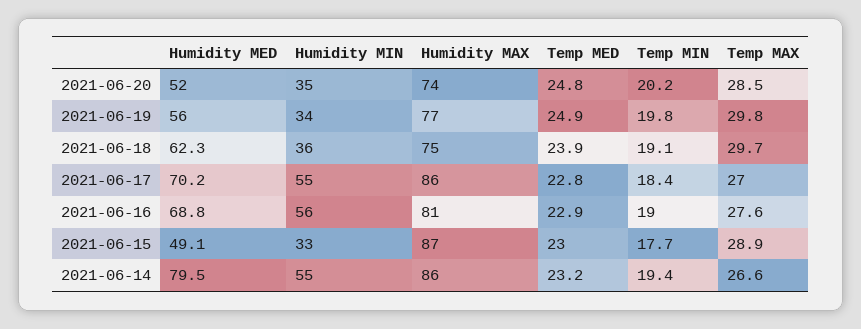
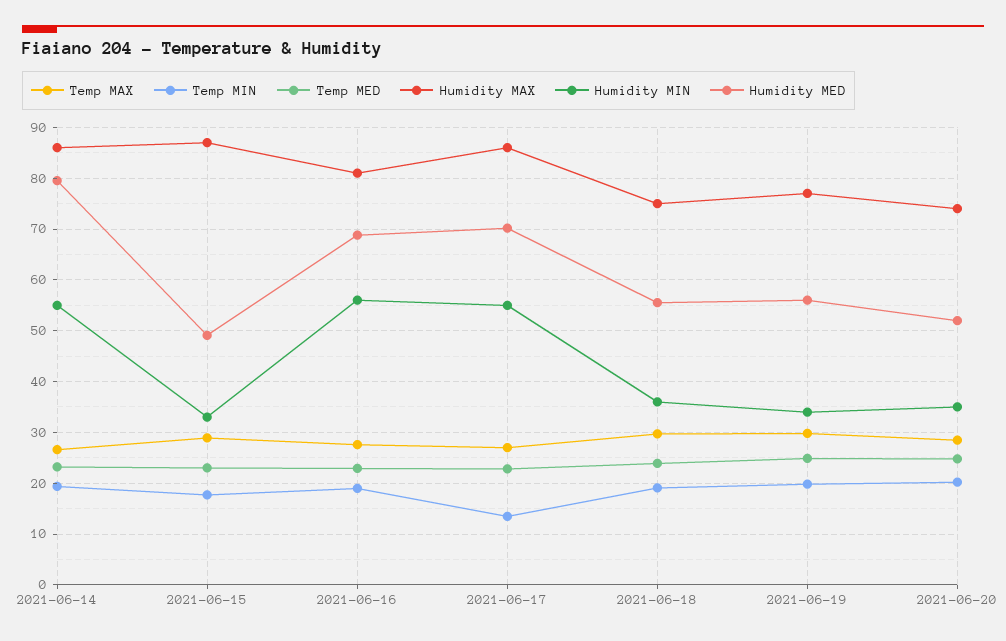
Humidity MED, 2021-06-18: 62.3 -> 56
Temp MIN, 2021-06-17: 18.4 -> 14

